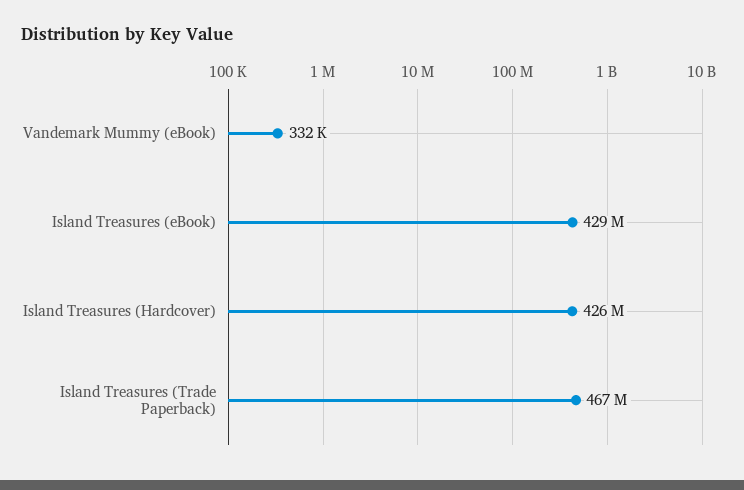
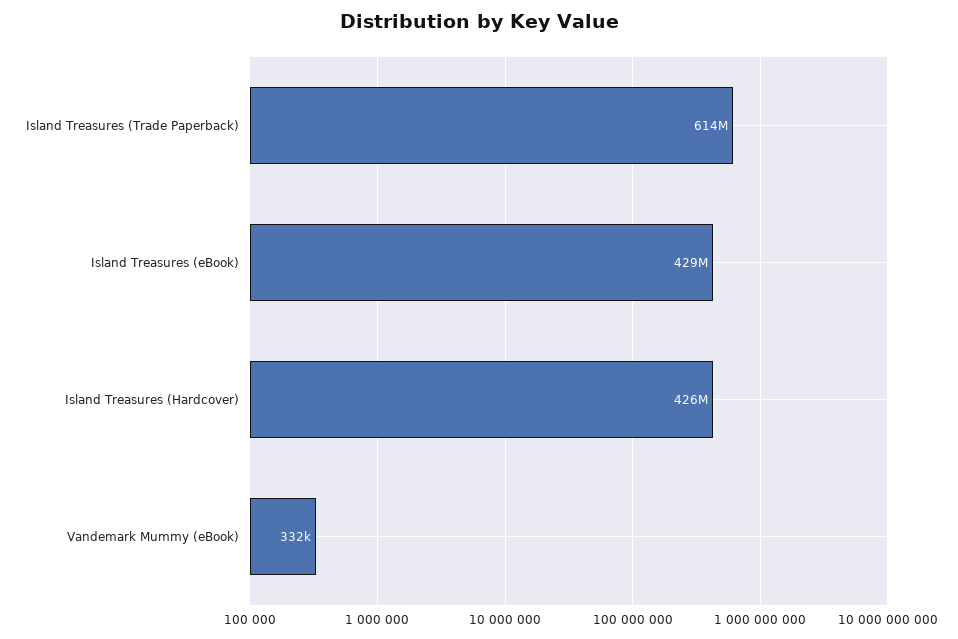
Island Treasures (Trade Paperback): 467000000 -> 614000000

